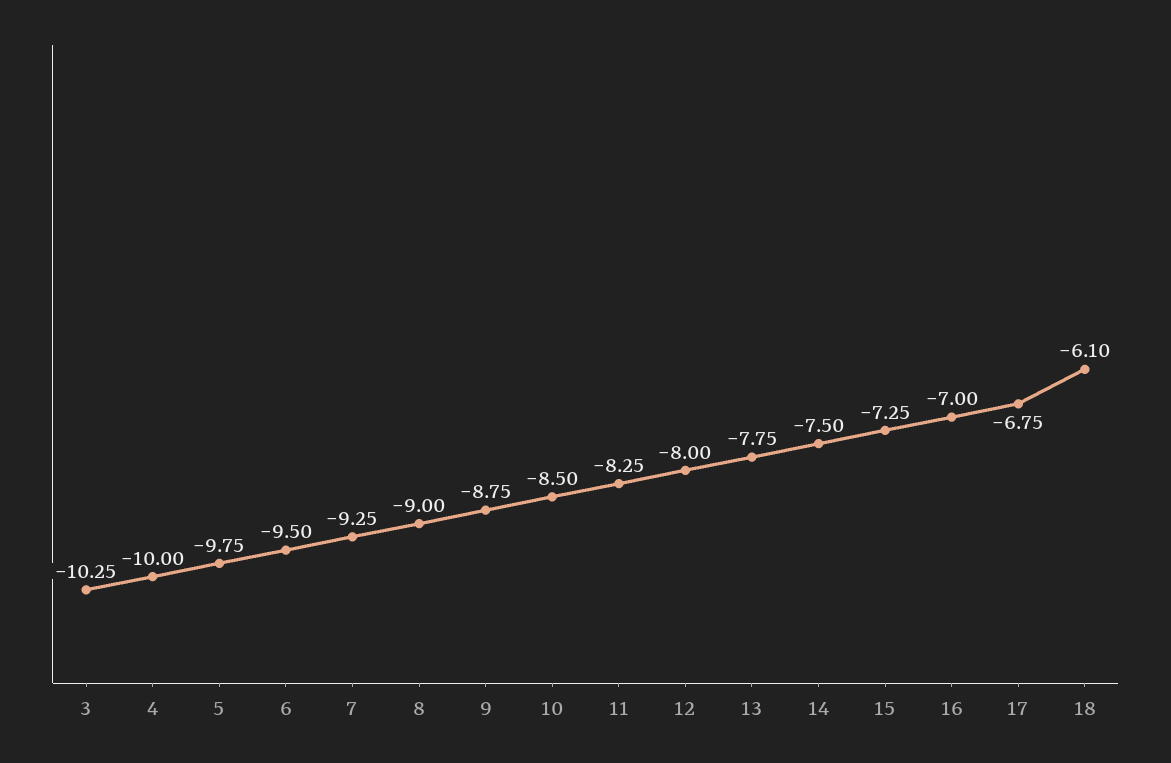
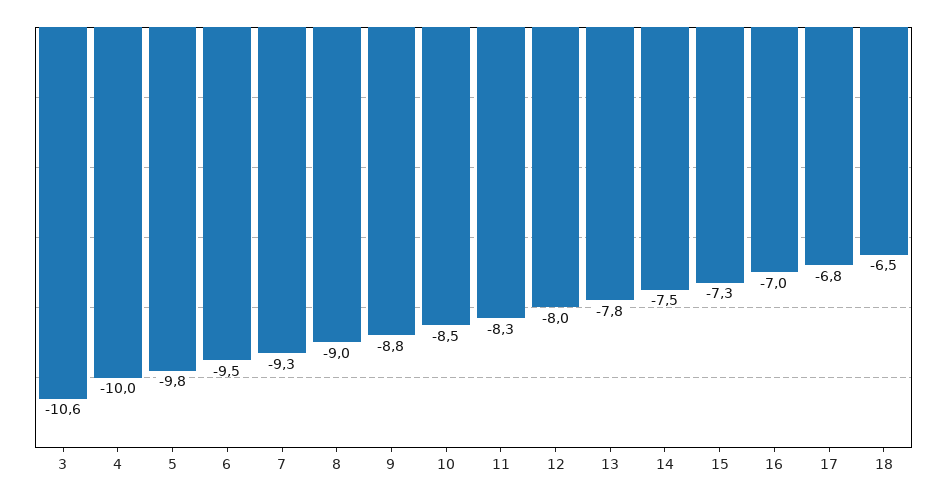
3: -10.25 -> -10.6
18: -6.1 -> -6.5

